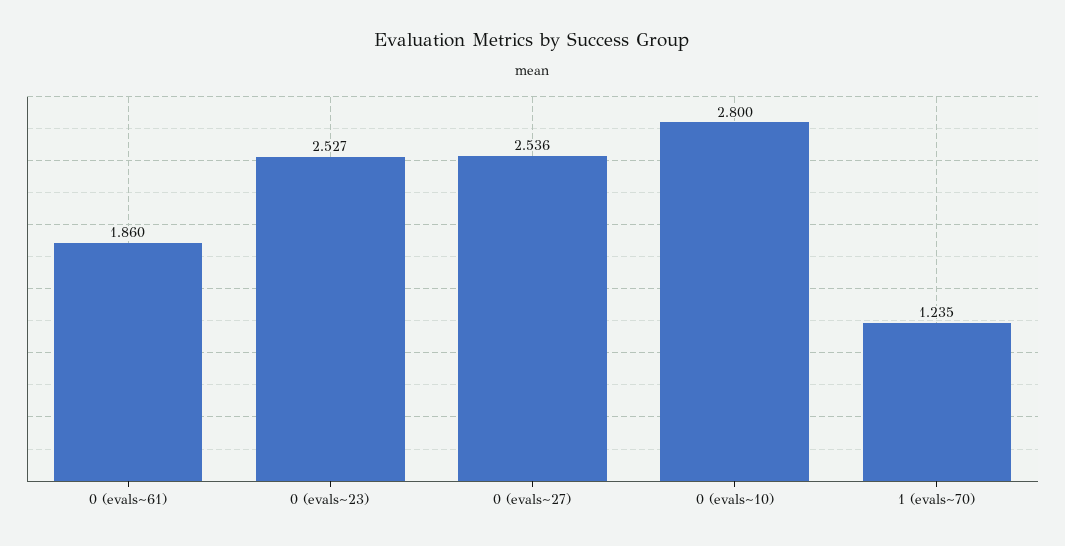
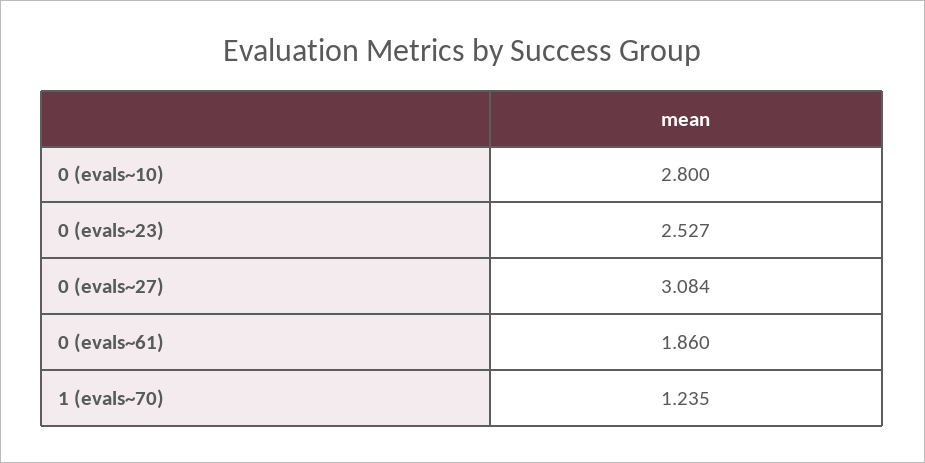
0 (evals~27): 2.536 -> 3.084

